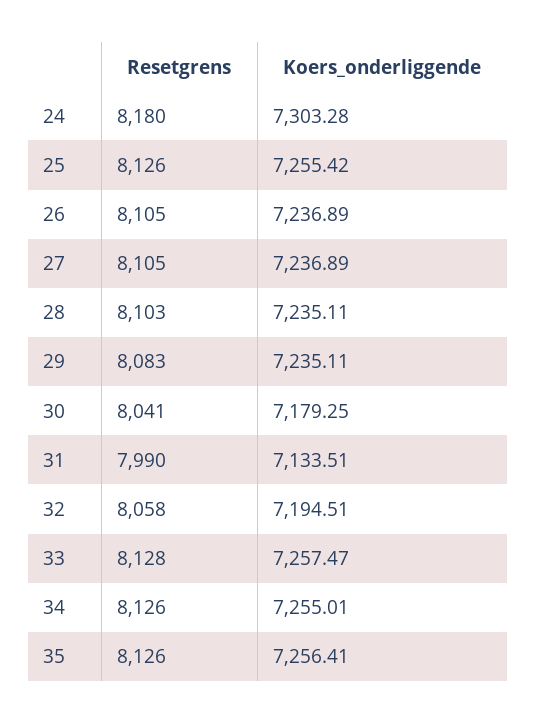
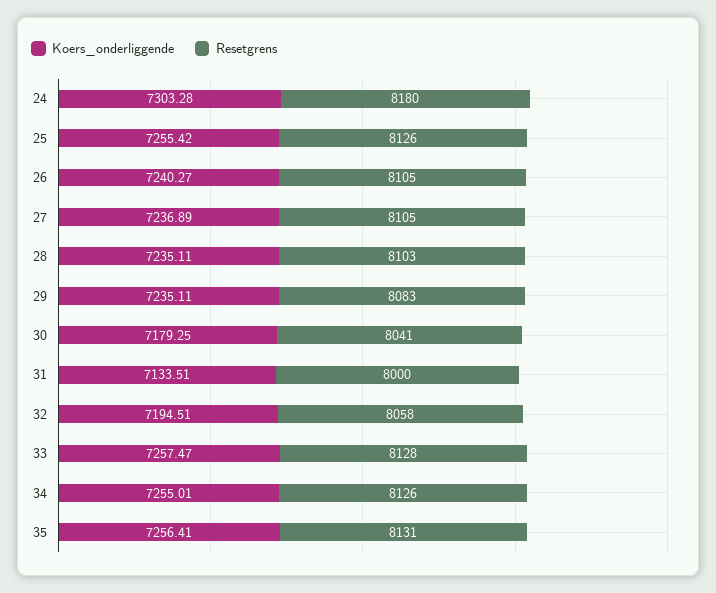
Koers_onderliggende, 26: 7236.89 -> 7240.27
Resetgrens, 31: 7990 -> 8000
Resetgrens, 35: 8126 -> 8131

